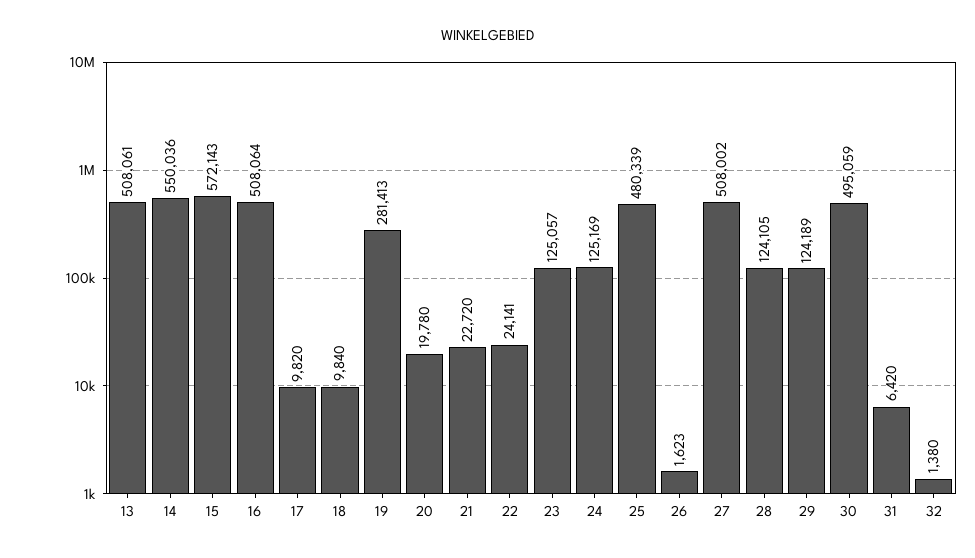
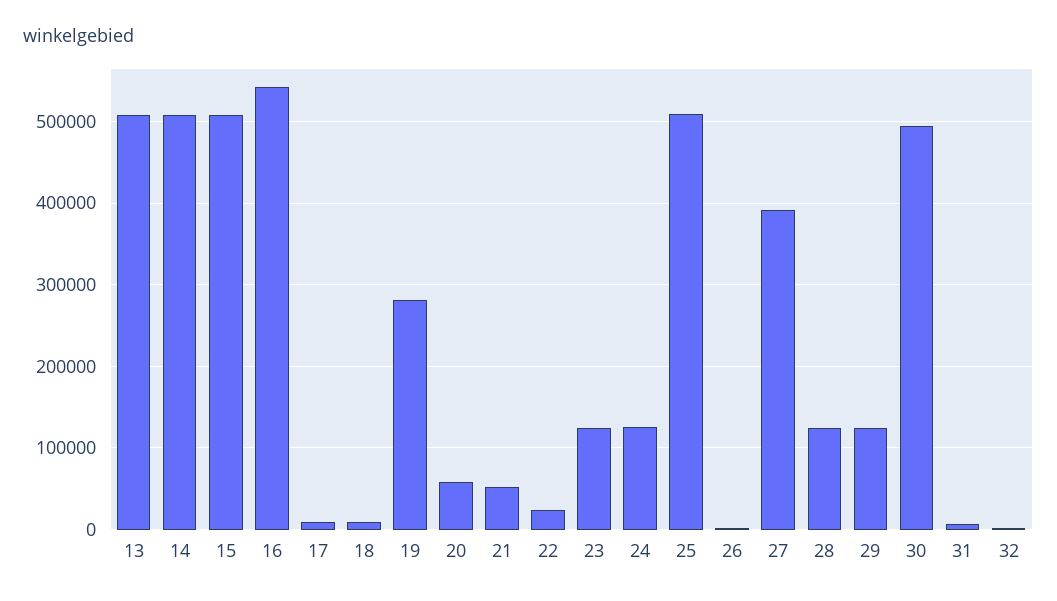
14: 550036 -> 510000
15: 572143 -> 510000
16: 508064 -> 540000
20: 19780 -> 60000
21: 22720 -> 50000
25: 480339 -> 510000
27: 508002 -> 390000

